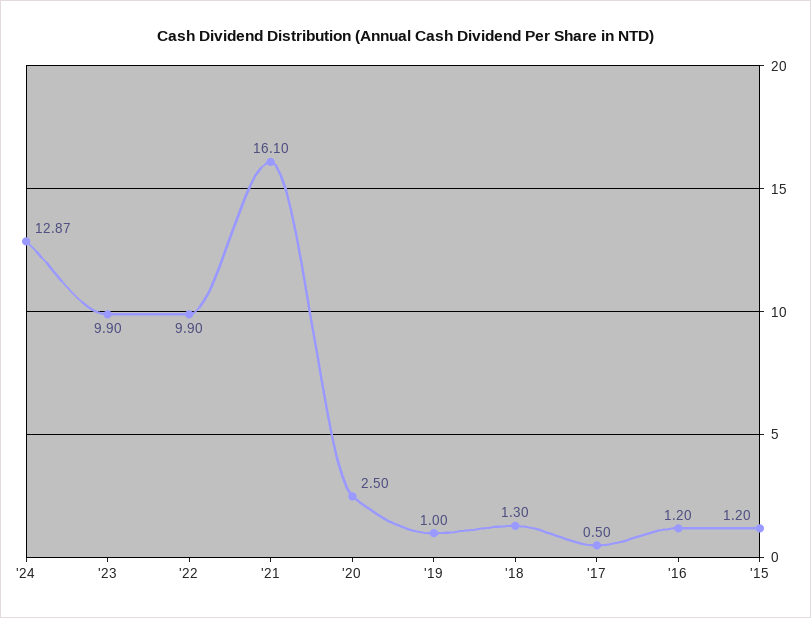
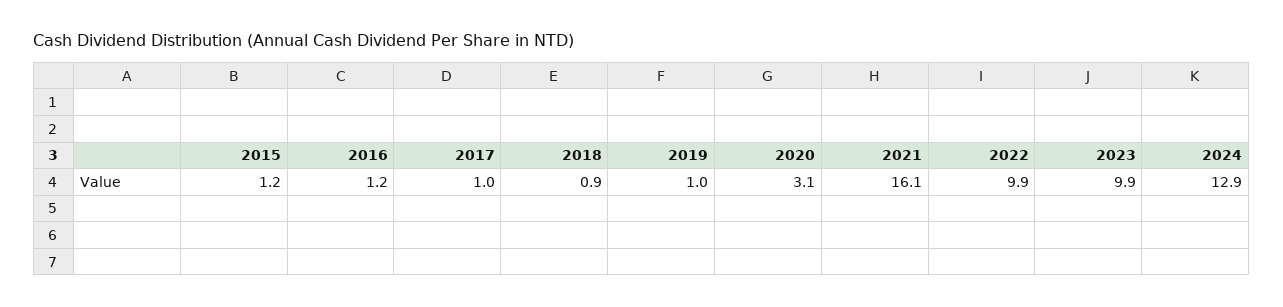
'20: 2.5 -> 3.1
'18: 1.3 -> 0.9
'17: 0.5 -> 1

